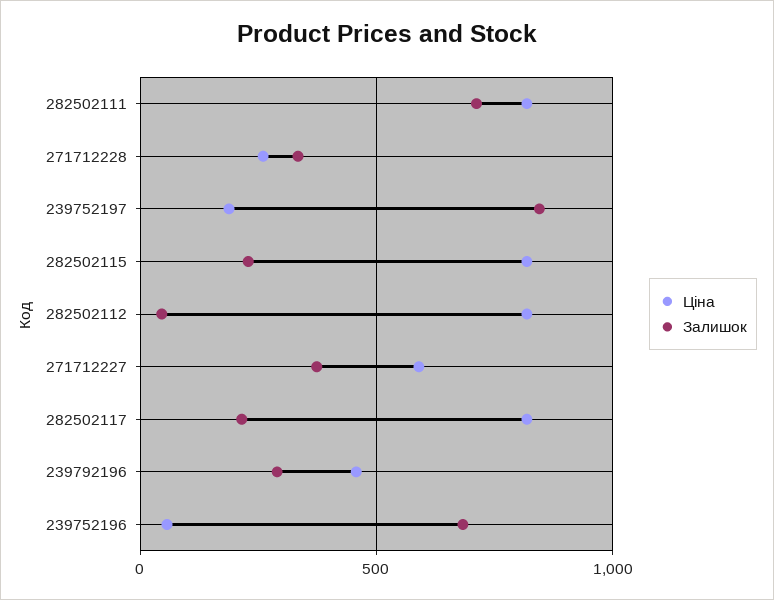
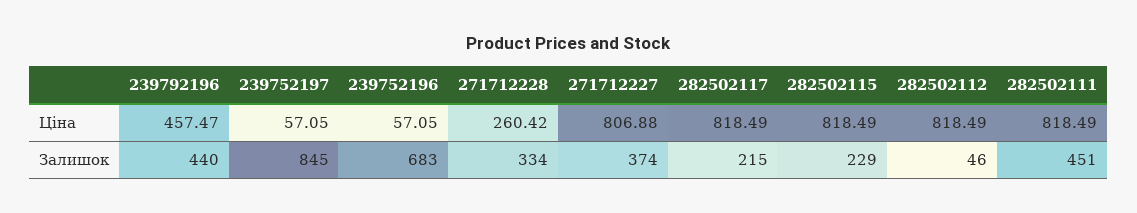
Залишок, 282502111: 700 -> 451
Ціна, 239752197: 200 -> 57.05
Ціна, 271712227: 600 -> 806.88
Залишок, 239792196: 300 -> 440

